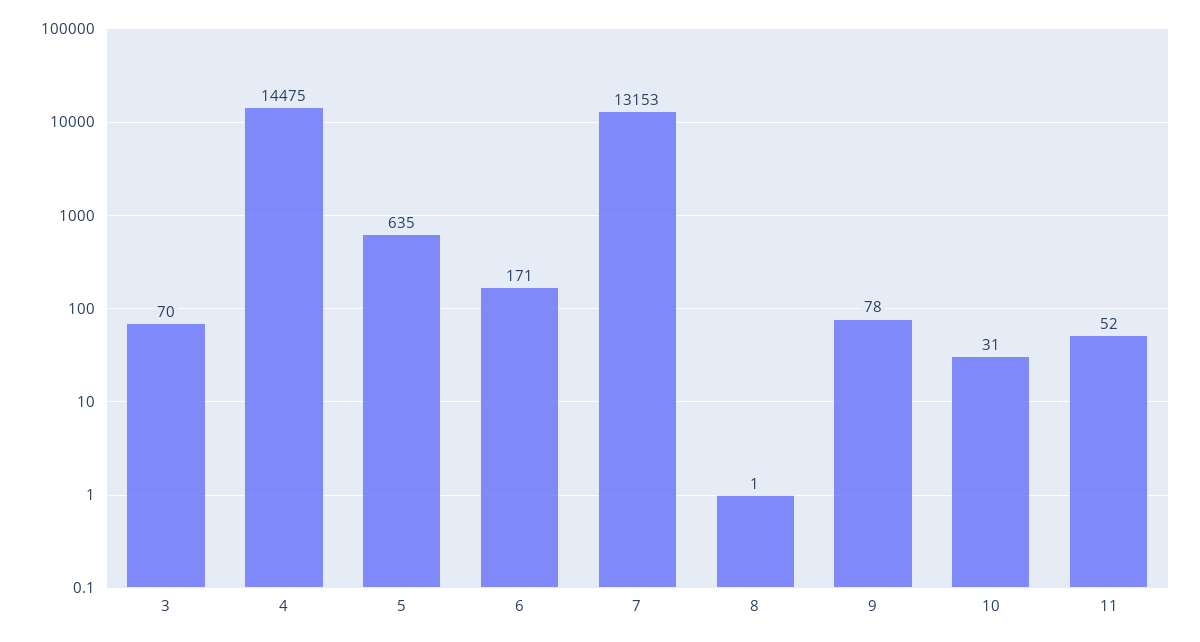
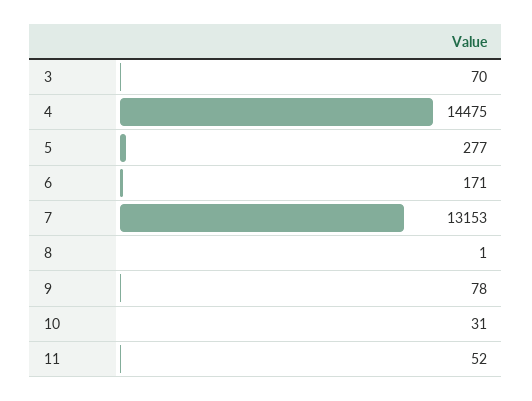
5: 635 -> 277

